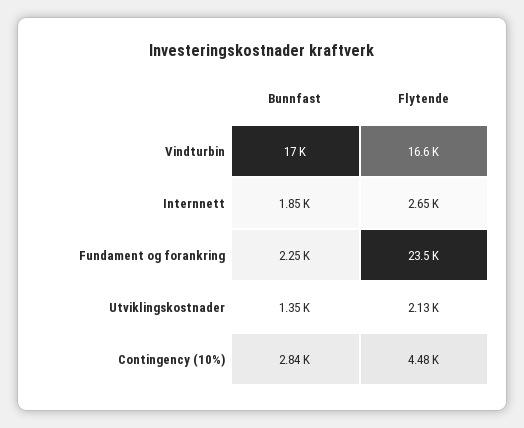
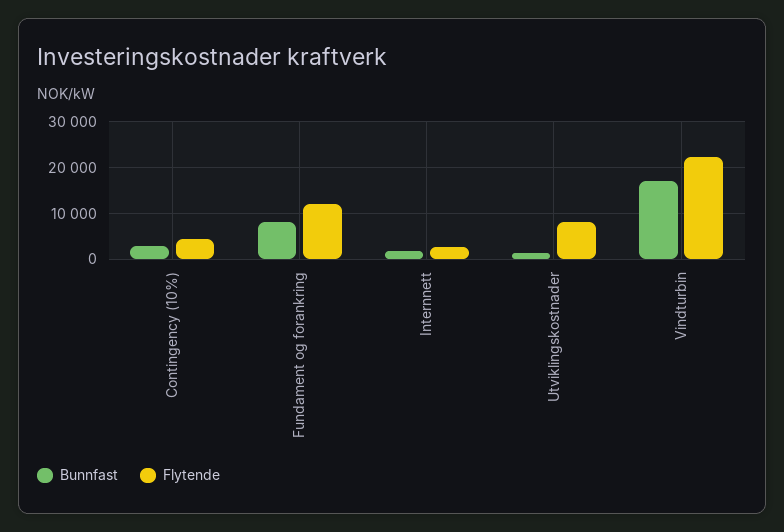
Flytende, Vindturbin: 16600 -> 22000
Bunnfast, Fundament og forankring: 2250 -> 8000
Flytende, Fundament og forankring: 23500 -> 12000
Flytende, Utviklingskostnader: 2130 -> 8000

